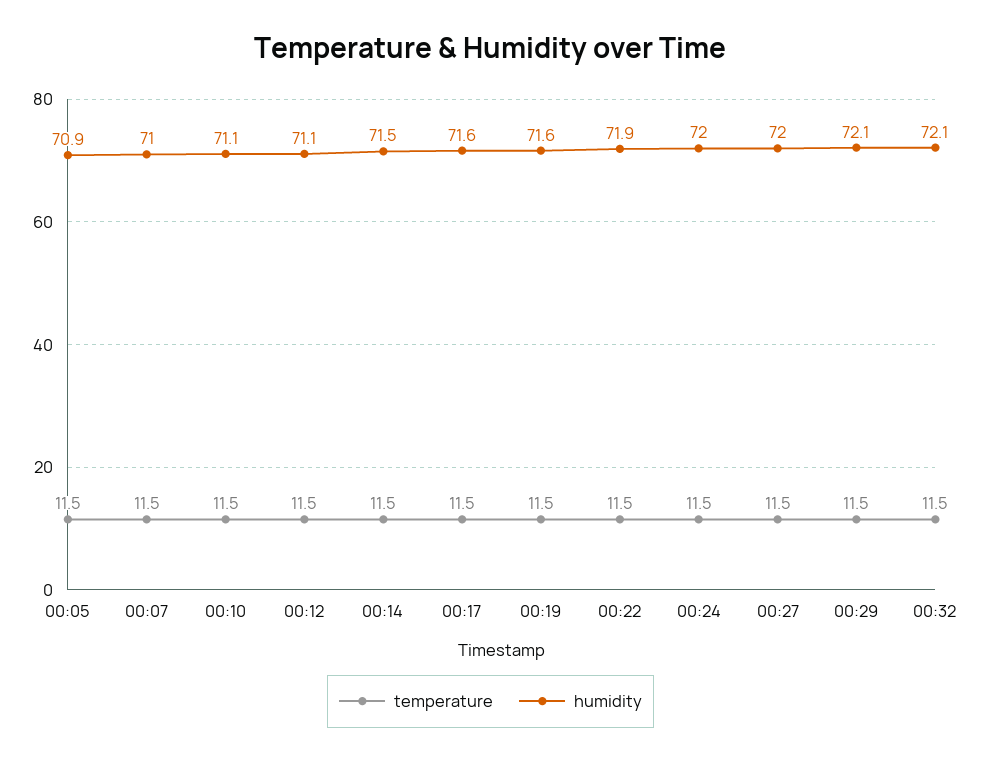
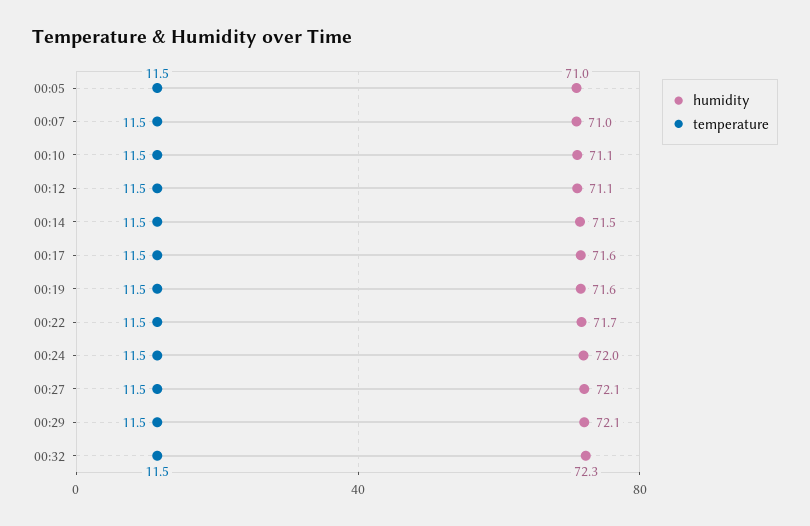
humidity, 00:05: 70.9 -> 71
humidity, 00:22: 71.9 -> 71.7
humidity, 00:27: 72 -> 72.1
humidity, 00:32: 72.1 -> 72.3

